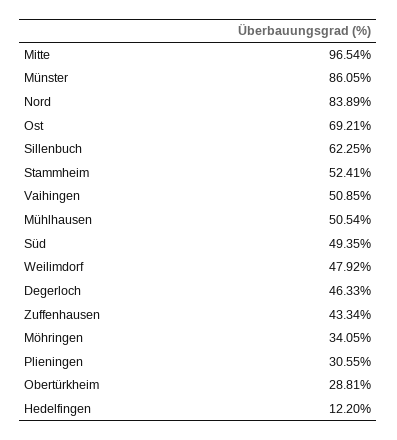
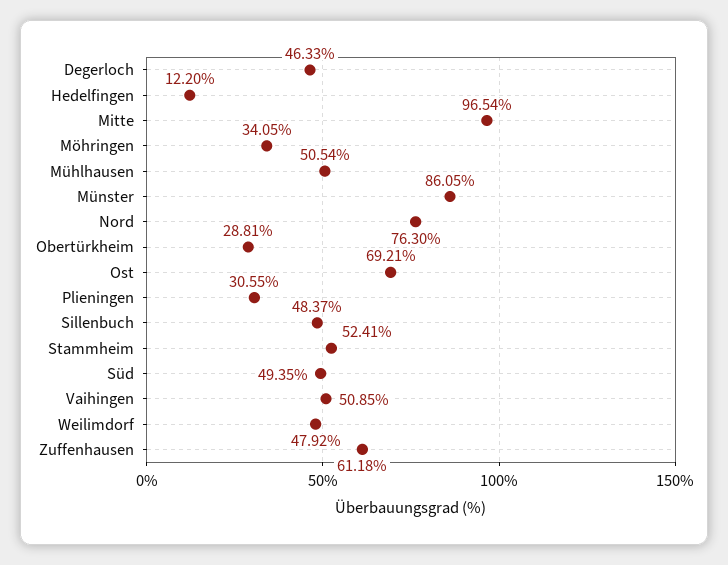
Nord: 83.89 -> 76.3
Sillenbuch: 62.25 -> 48.37
Zuffenhausen: 43.34 -> 61.18

